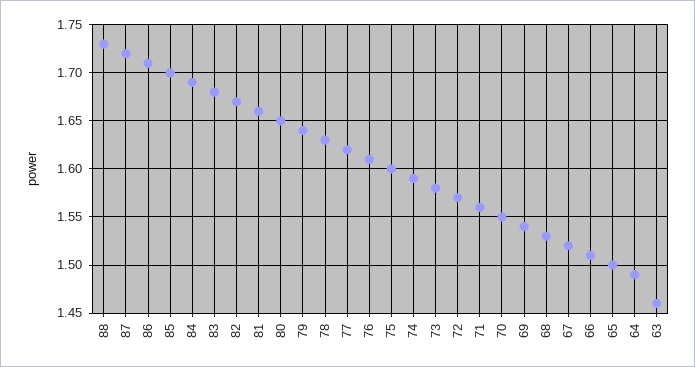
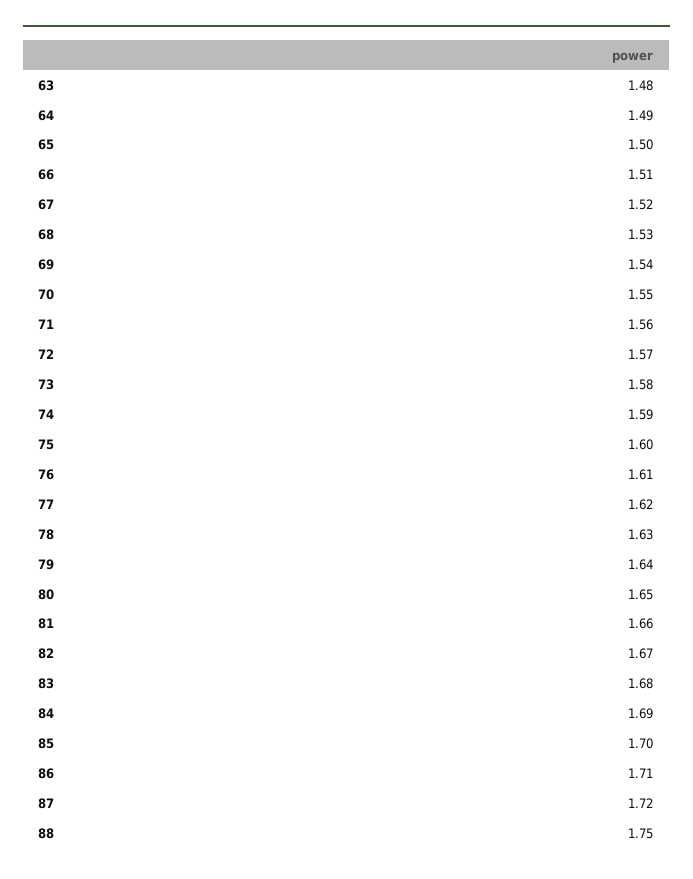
88: 1.73 -> 1.75
63: 1.46 -> 1.48

